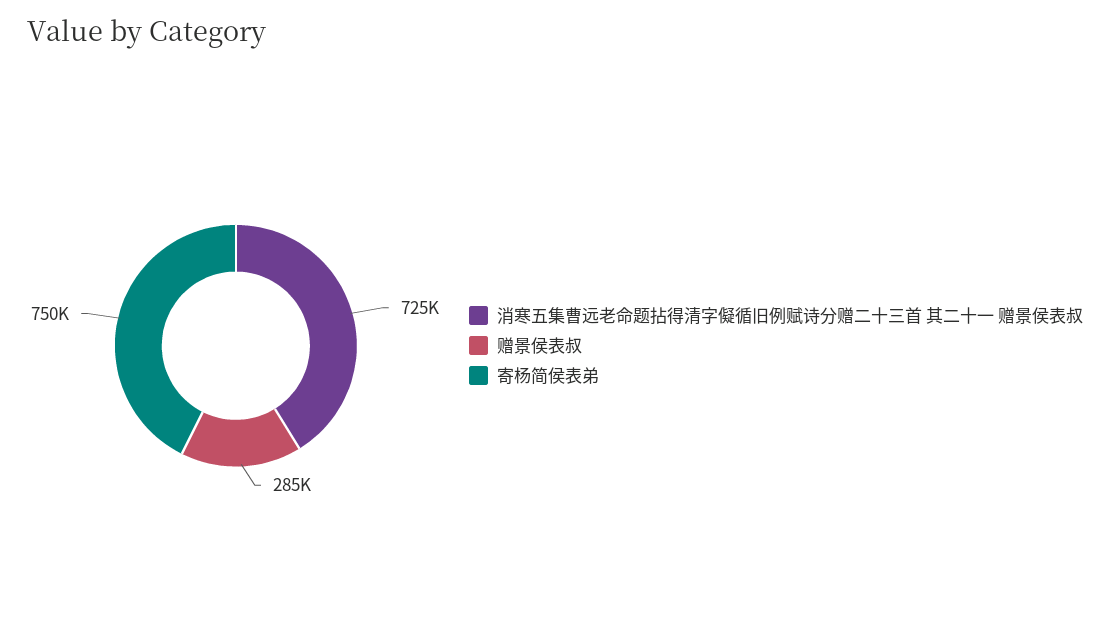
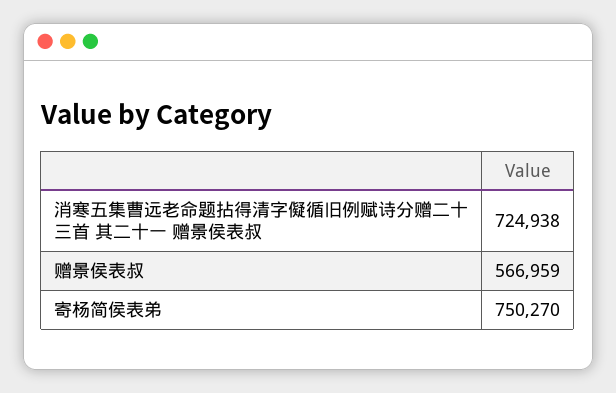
赠景侯表叔: 285000 -> 566959

